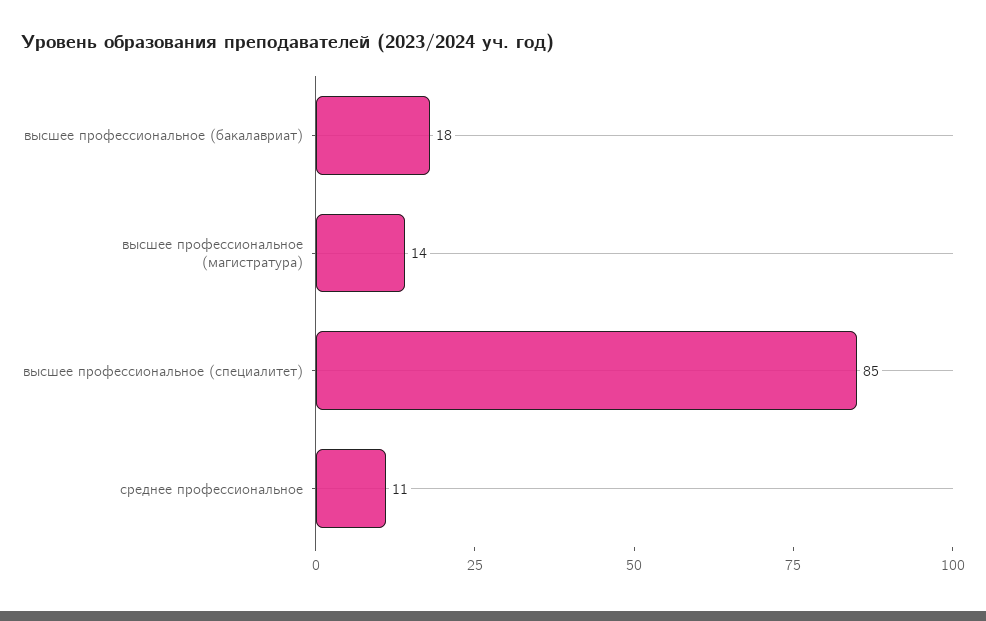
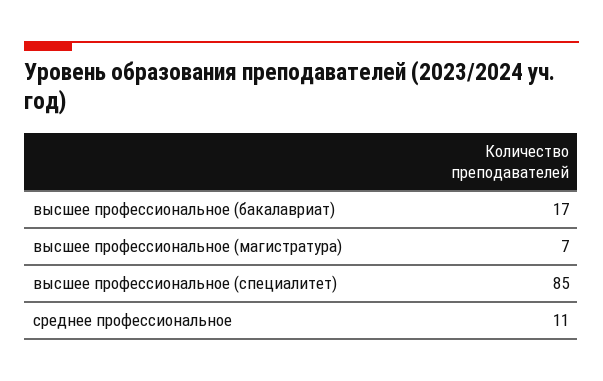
высшее профессиональное (бакалавриат): 18 -> 17
высшее профессиональное (магистратура): 14 -> 7

